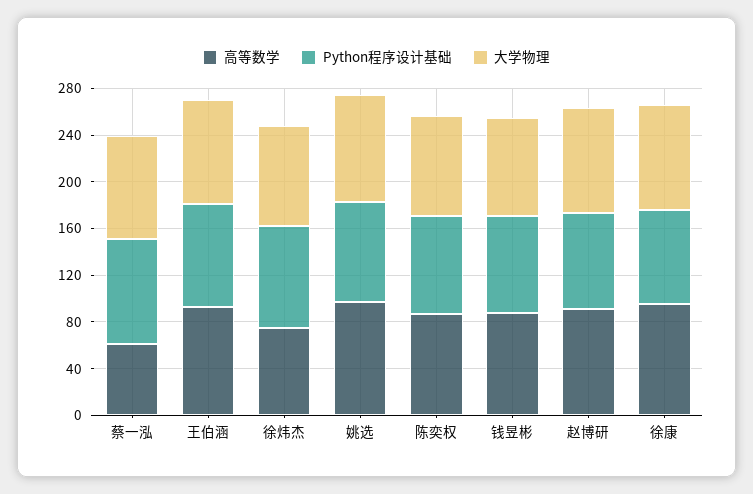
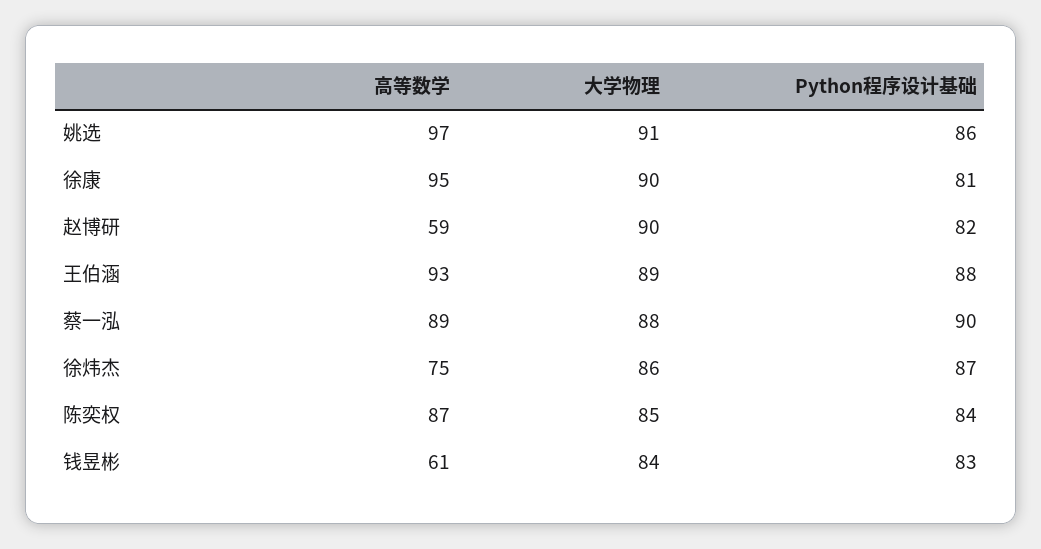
高等数学, 蔡一泓: 60 -> 89
高等数学, 钱昱彬: 90 -> 61
高等数学, 赵博研: 90 -> 59

